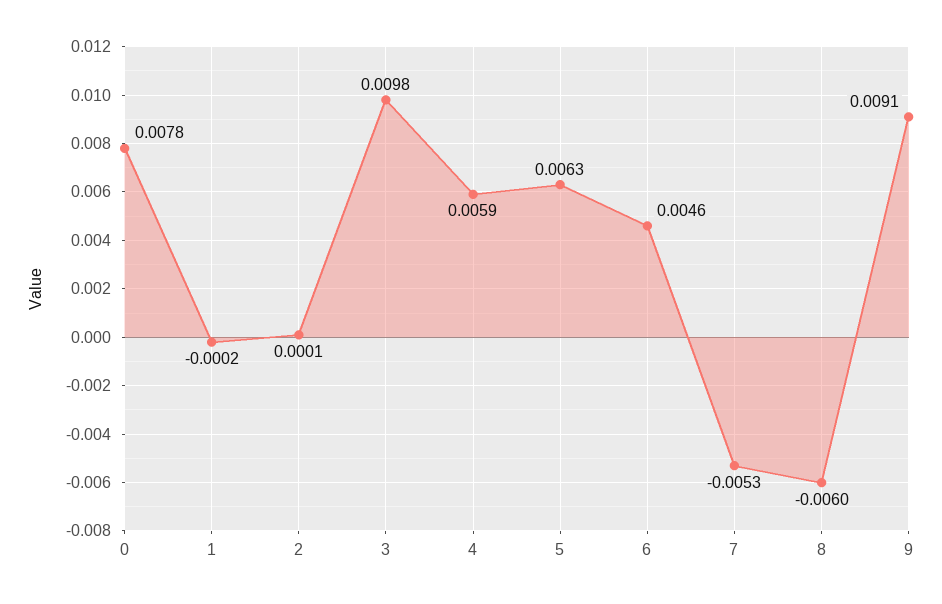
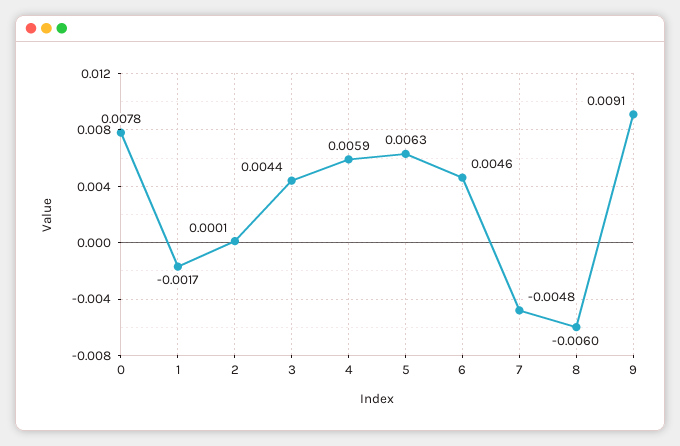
1: -0.0002 -> -0.0017
3: 0.0098 -> 0.0044
7: -0.0053 -> -0.0048

